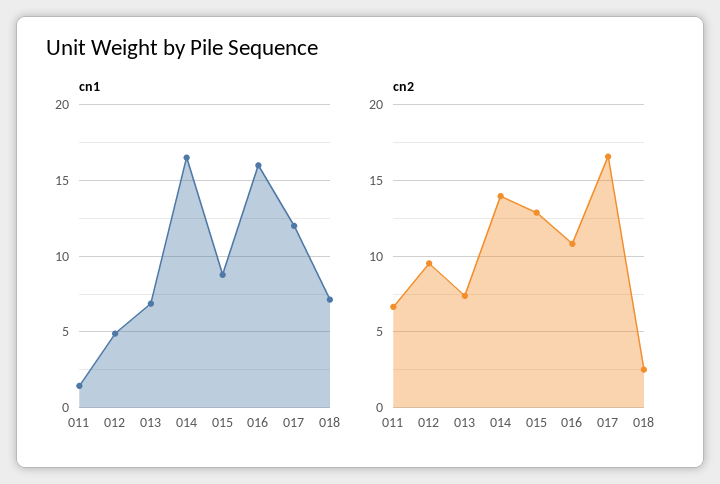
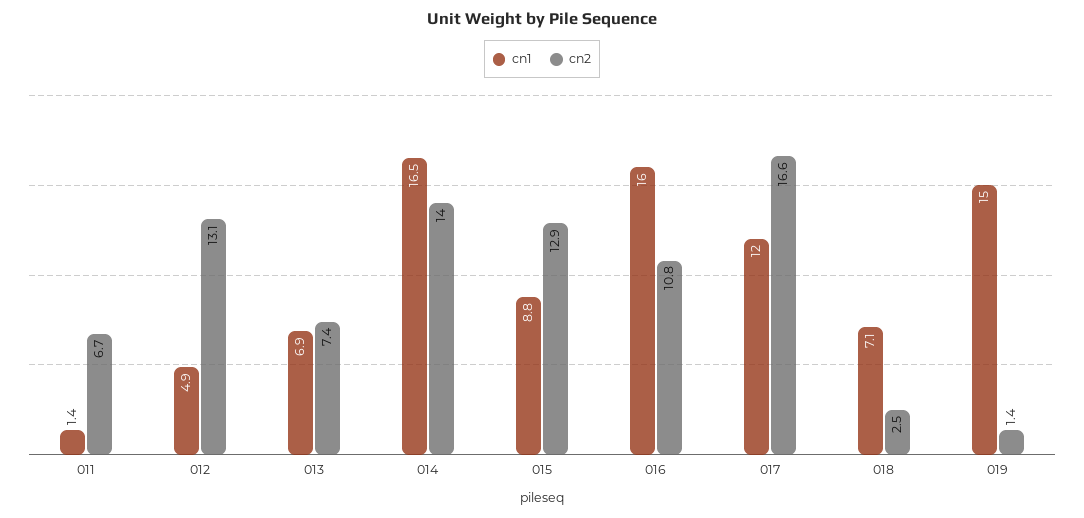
cn2, 012: 9.5 -> 13.1
cn1, 019: none -> 15
cn2, 019: none -> 1.4

